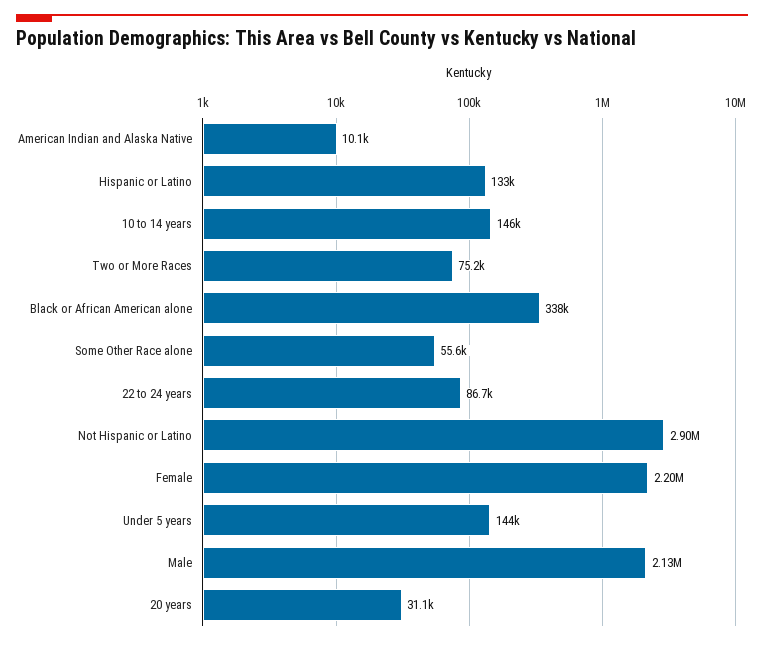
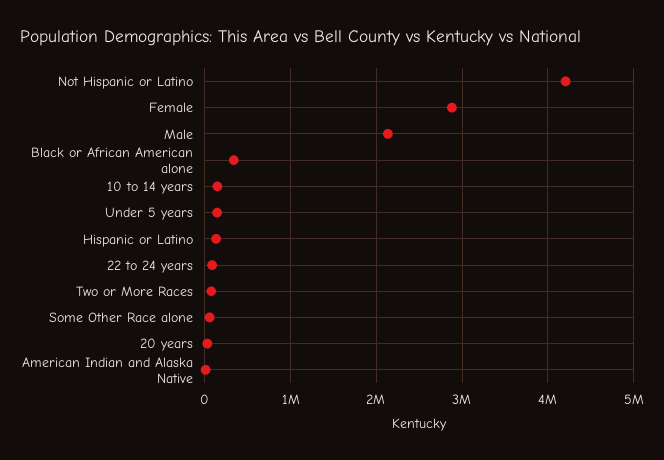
Not Hispanic or Latino: 2900000 -> 4200000
Female: 2200000 -> 2900000

